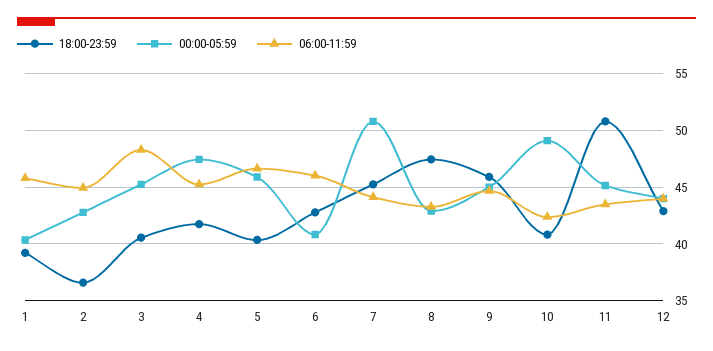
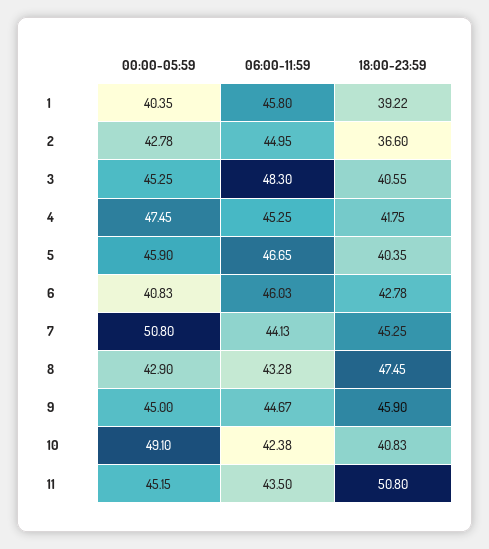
18:00-23:59, 12: 43 -> none
00:00-05:59, 12: 44 -> none
06:00-11:59, 12: 44 -> none

